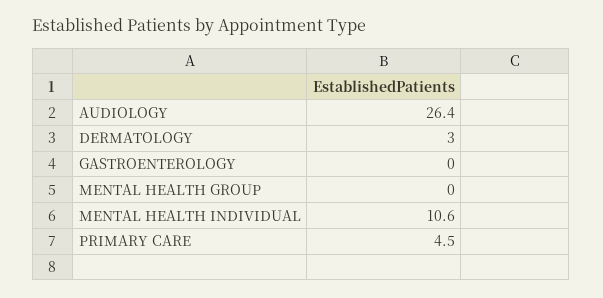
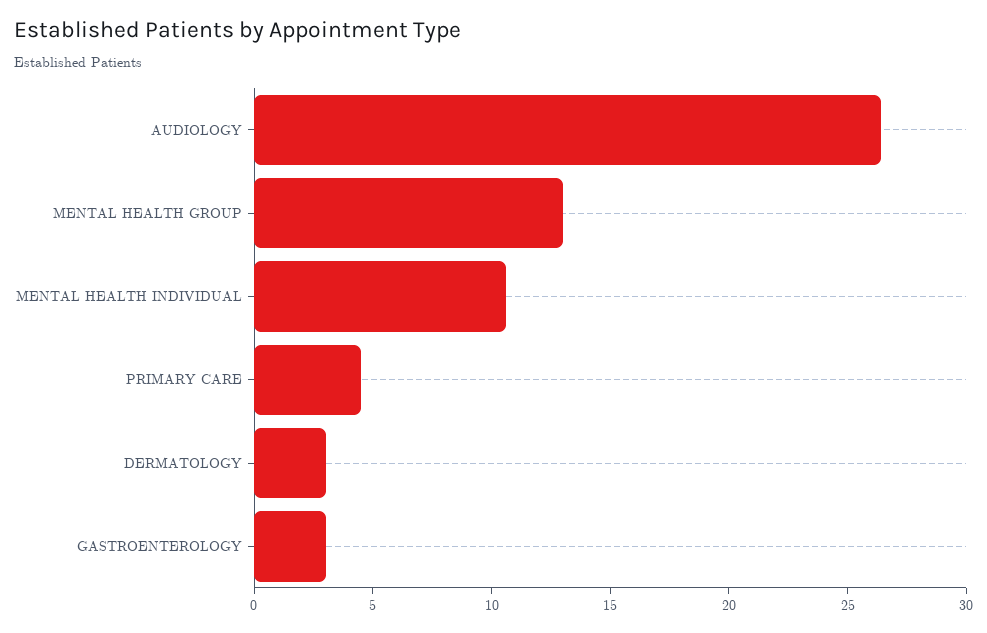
GASTROENTEROLOGY: 0 -> 3
MENTAL HEALTH GROUP: 0 -> 13

